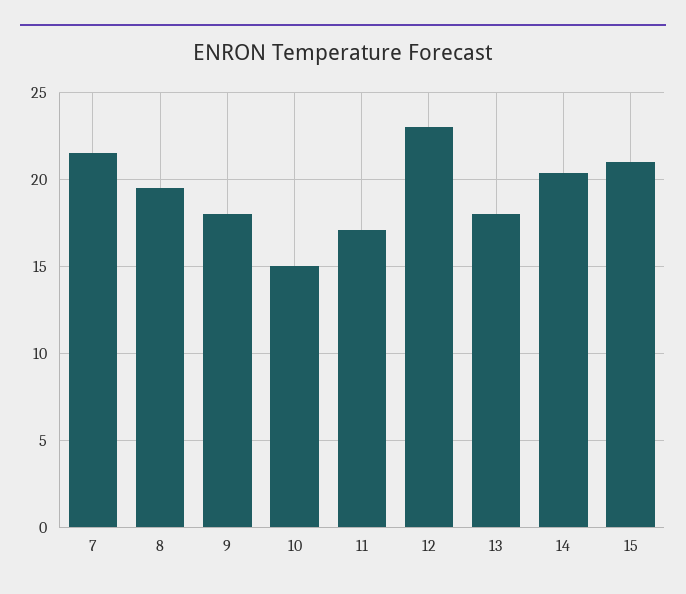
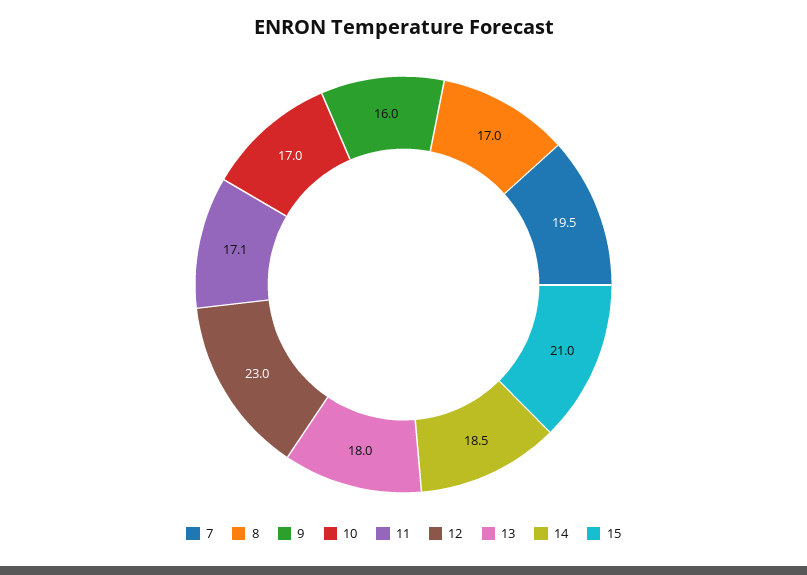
7: 21.5 -> 19.5
8: 19.5 -> 17
9: 18 -> 16
10: 15 -> 17
14: 20.5 -> 18.5

